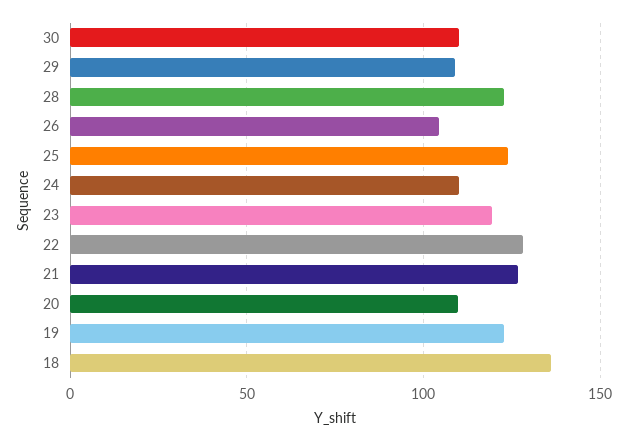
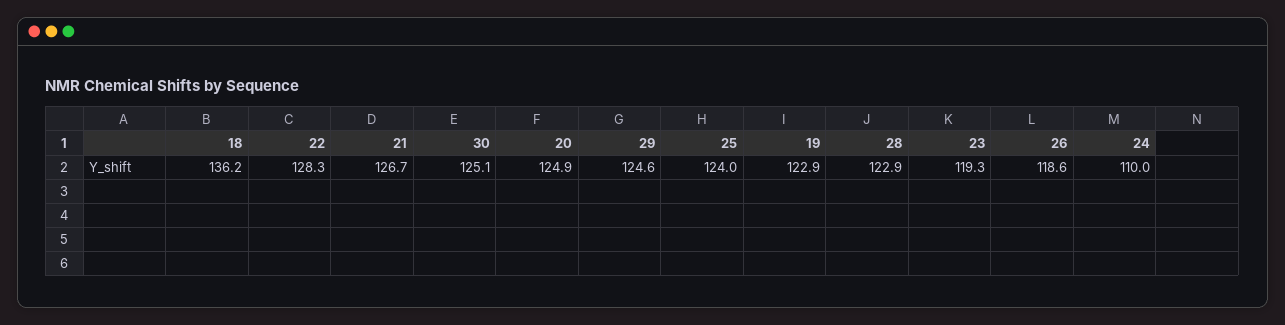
30: 110 -> 125.1
29: 110 -> 124.6
26: 105 -> 118.6
20: 110 -> 124.9

